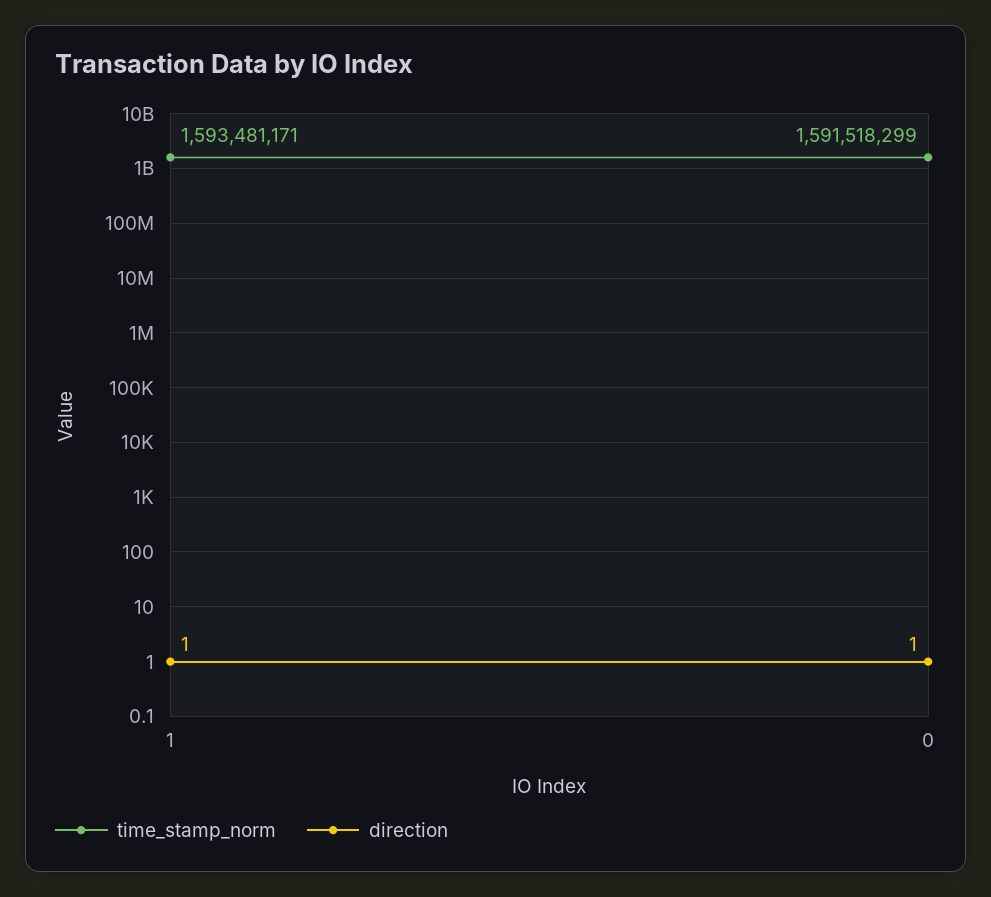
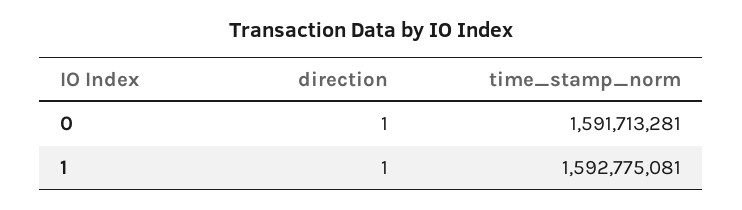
time_stamp_norm, 1: 1593481171 -> 1592775081
time_stamp_norm, 0: 1591518299 -> 1591713281

